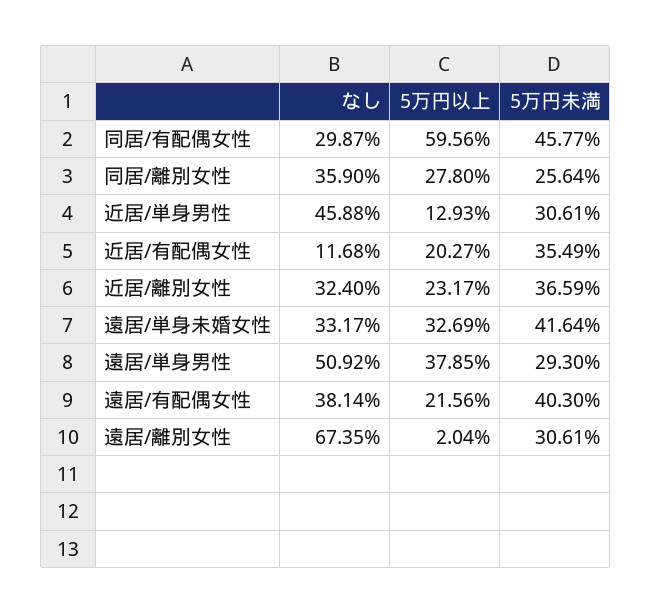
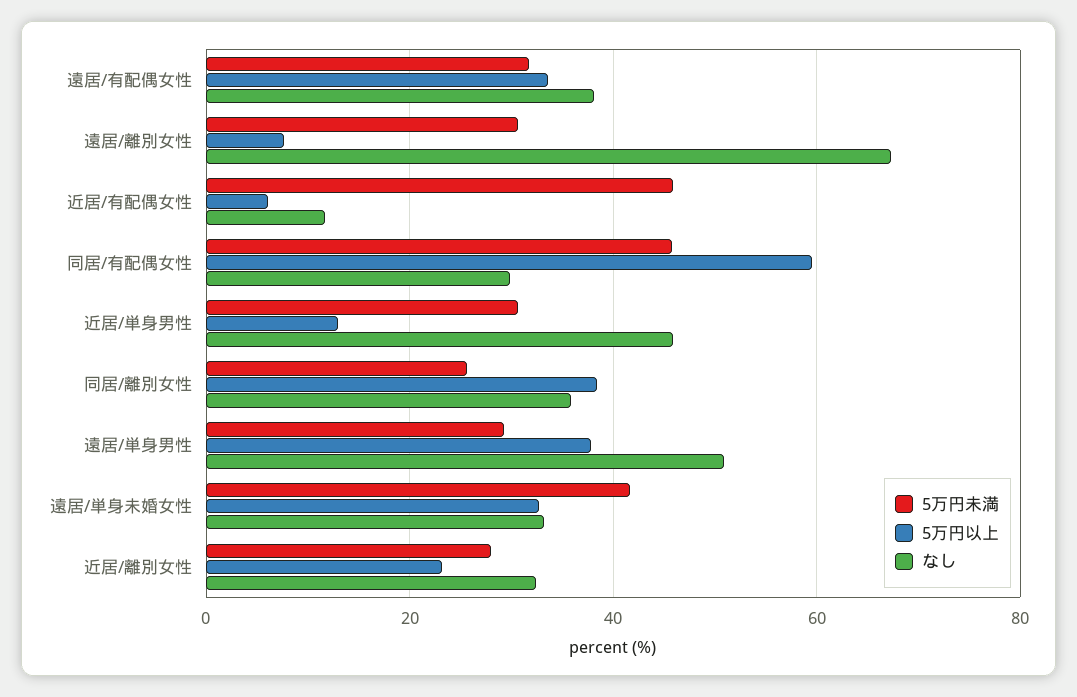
5万円以上, 同居/離別女性: 27.8 -> 38
5万円以上, 近居/有配偶女性: 20.27 -> 6
5万円未満, 近居/有配偶女性: 35.49 -> 46
5万円未満, 近居/離別女性: 36.59 -> 28
5万円以上, 遠居/有配偶女性: 21.56 -> 34
5万円未満, 遠居/有配偶女性: 40.3 -> 32
5万円以上, 遠居/離別女性: 2.04 -> 8

